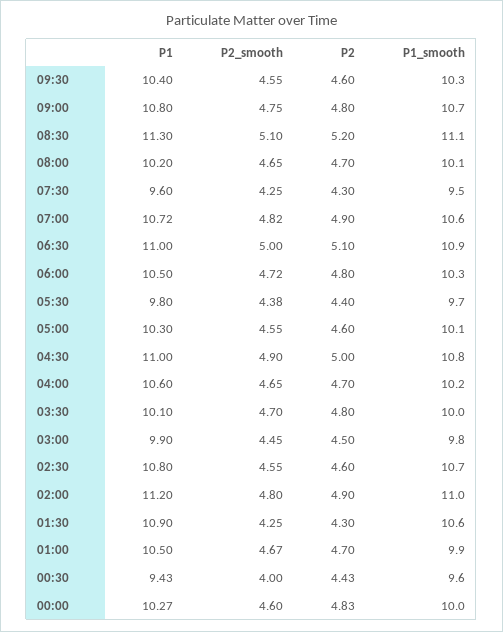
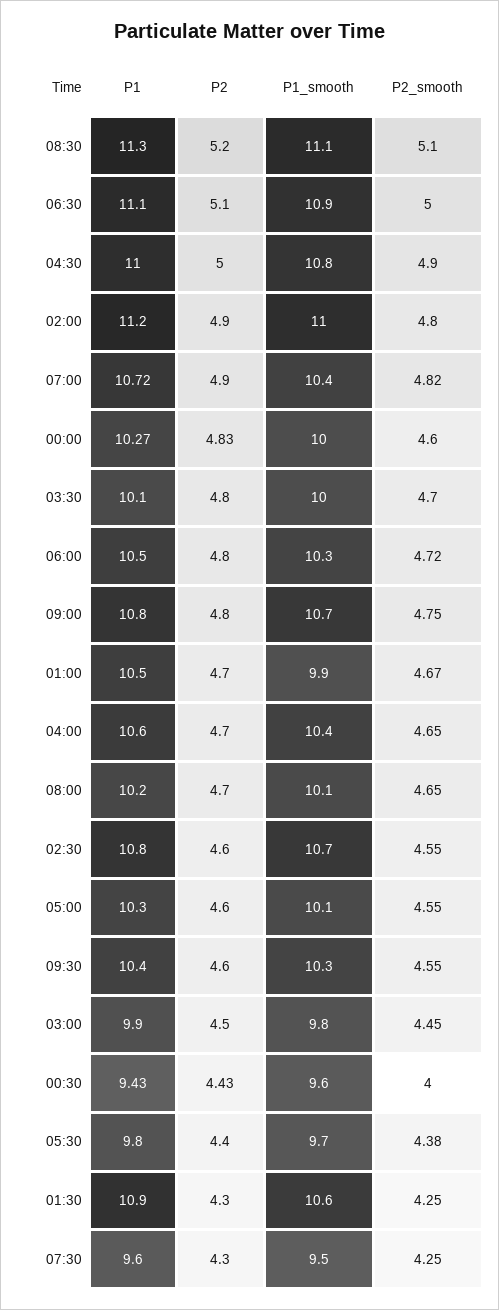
P1_smooth, 07:00: 10.6 -> 10.4
P1, 06:30: 11 -> 11.1
P1_smooth, 04:00: 10.2 -> 10.4

